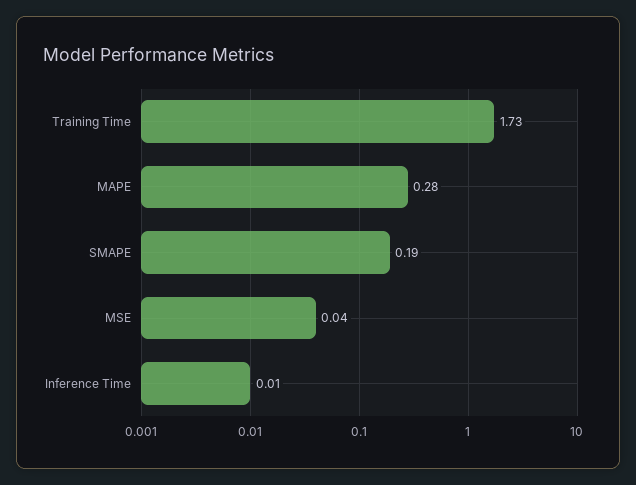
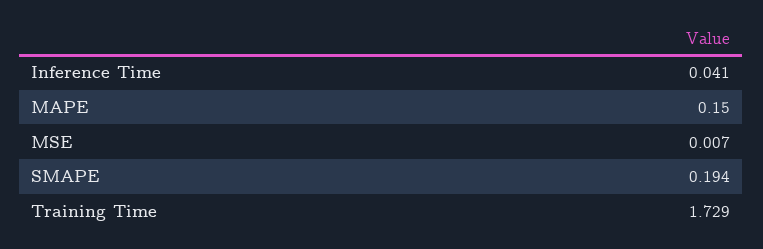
MAPE: 0.28 -> 0.15
MSE: 0.04 -> 0.007
Inference Time: 0.01 -> 0.041

